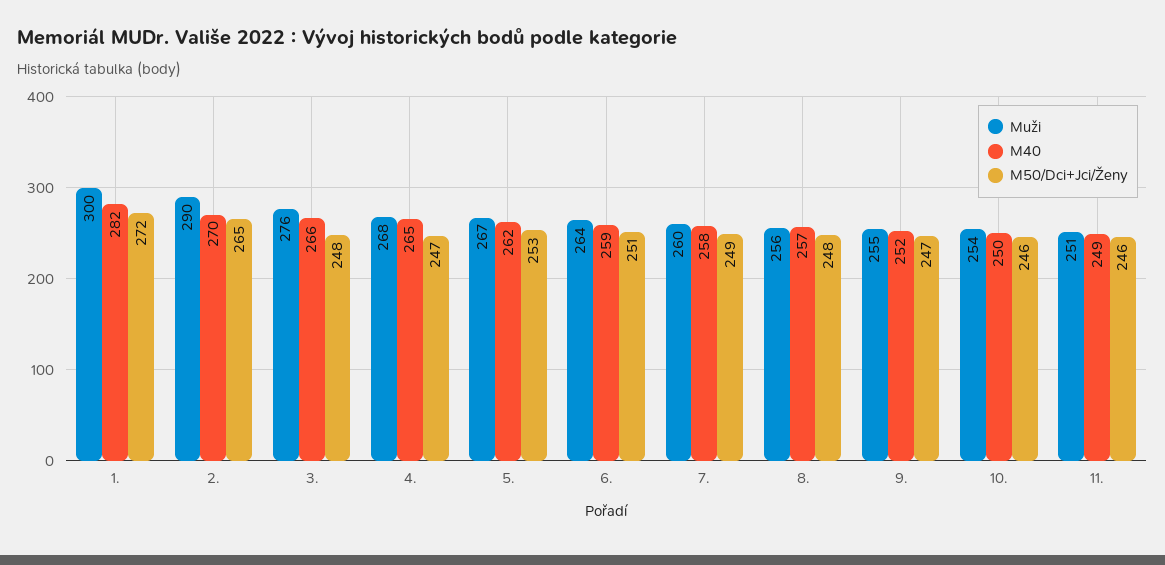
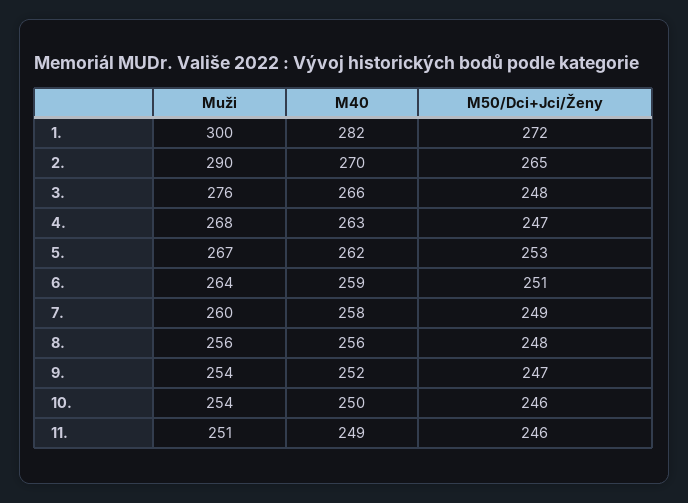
M40, 4.: 265 -> 263
M40, 8.: 257 -> 256
Muži, 9.: 255 -> 254

